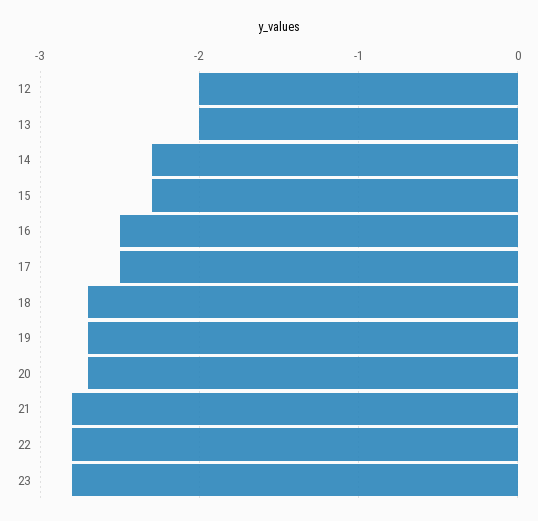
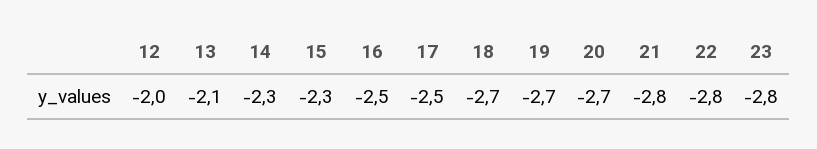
13: -2 -> -2.1

